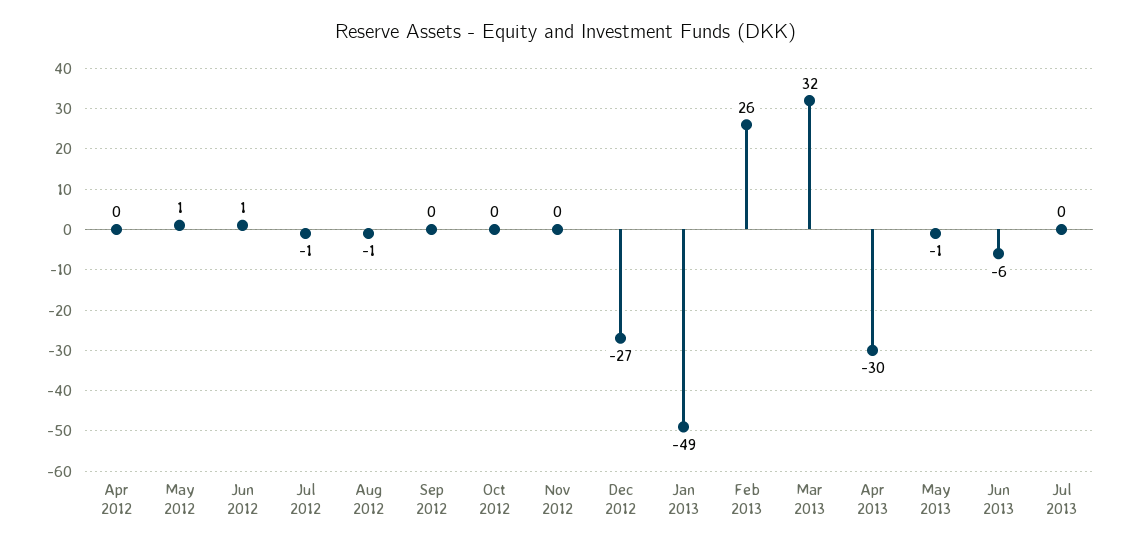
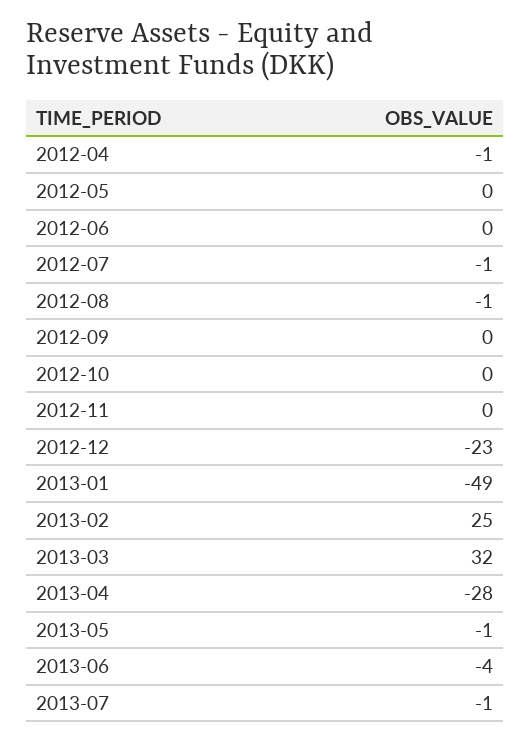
Apr 2012: 0 -> -1
May 2012: 1 -> 0
Jun 2012: 1 -> 0
Dec 2012: -27 -> -23
Feb 2013: 26 -> 25
Apr 2013: -30 -> -28
Jun 2013: -6 -> -4
Jul 2013: 0 -> -1

